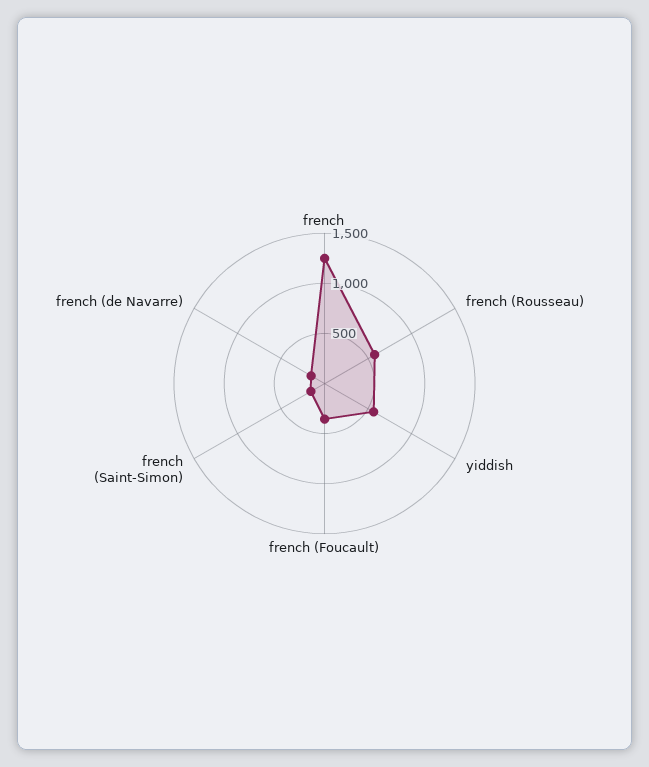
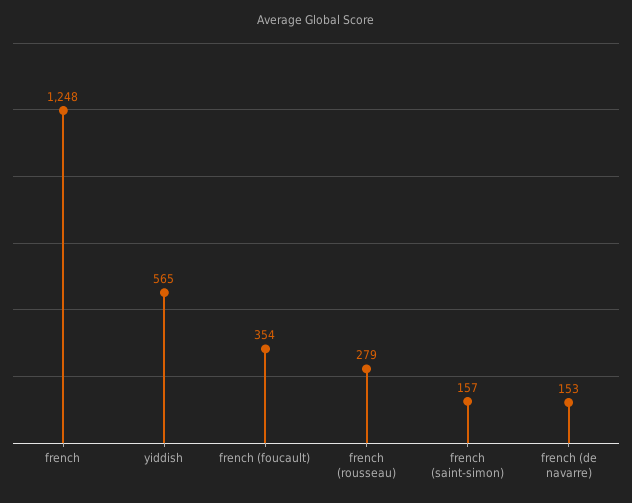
french (Rousseau): 600 -> 279

